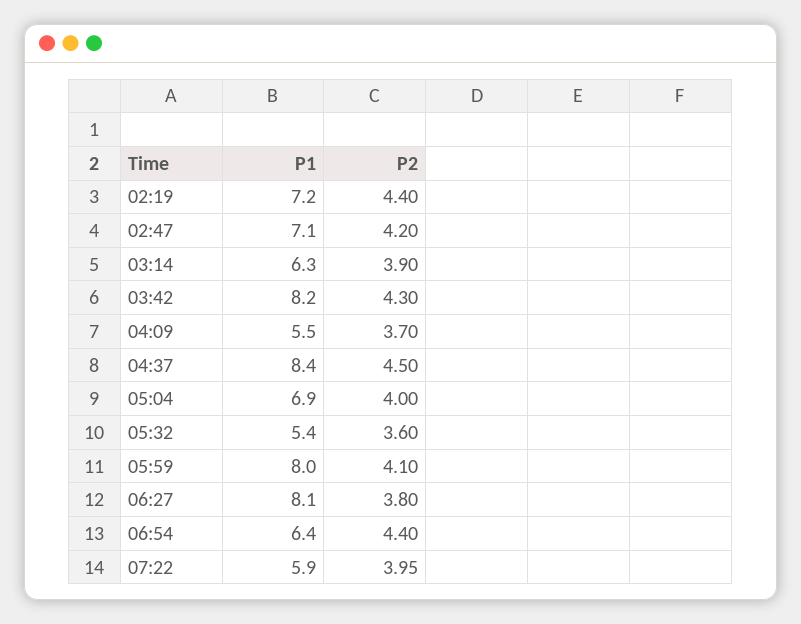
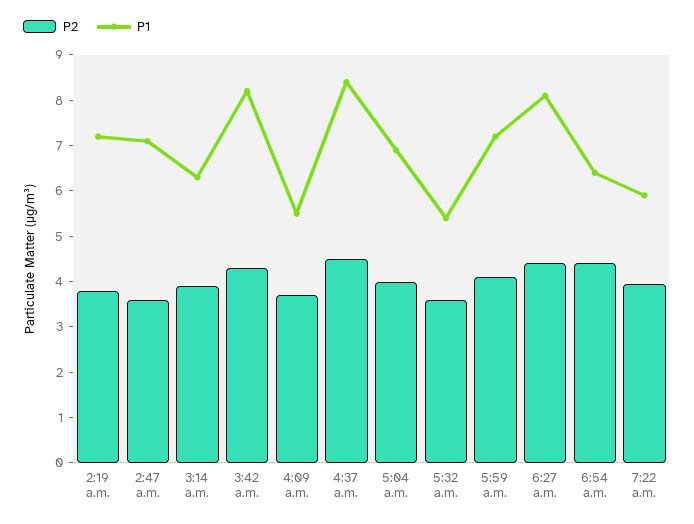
P2, 02:19: 4.4 -> 3.8
P2, 02:47: 4.2 -> 3.6
P1, 05:59: 8 -> 7.2
P2, 06:27: 3.8 -> 4.4

